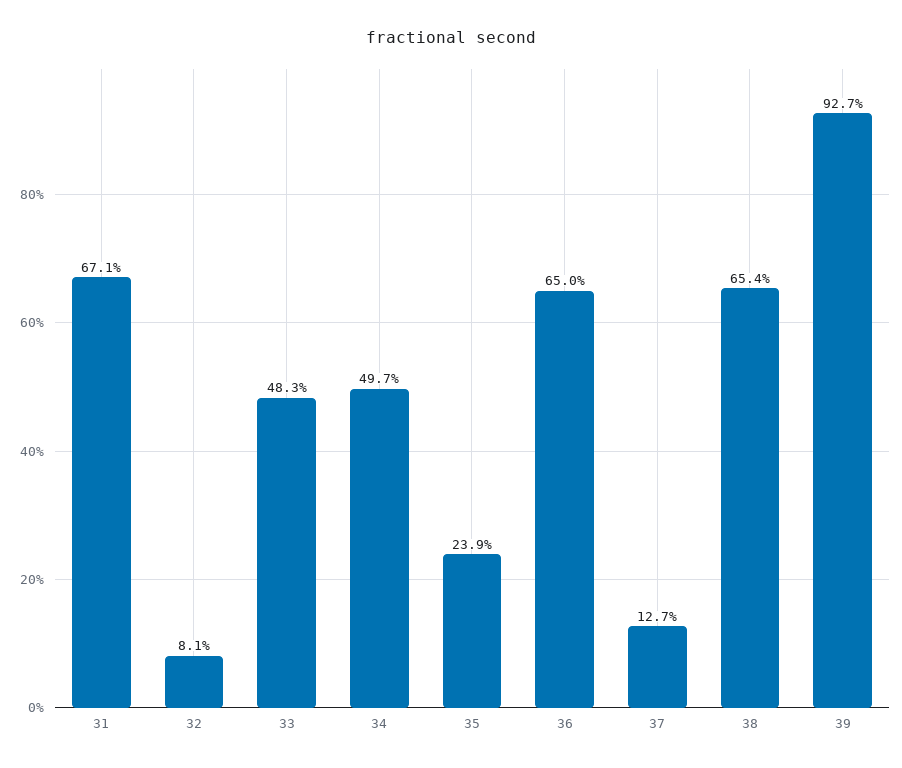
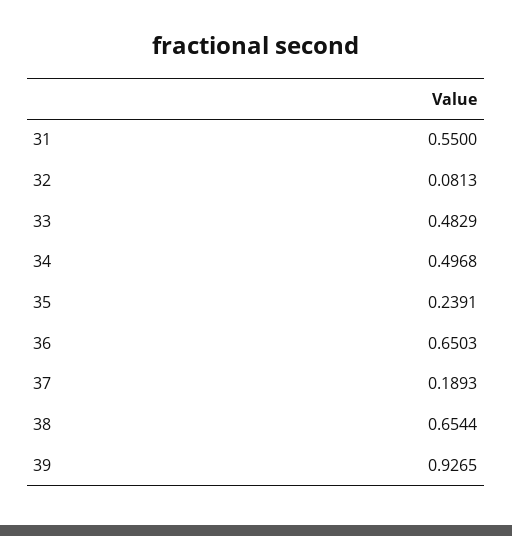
31: 0.671 -> 0.55
37: 0.127 -> 0.1893

